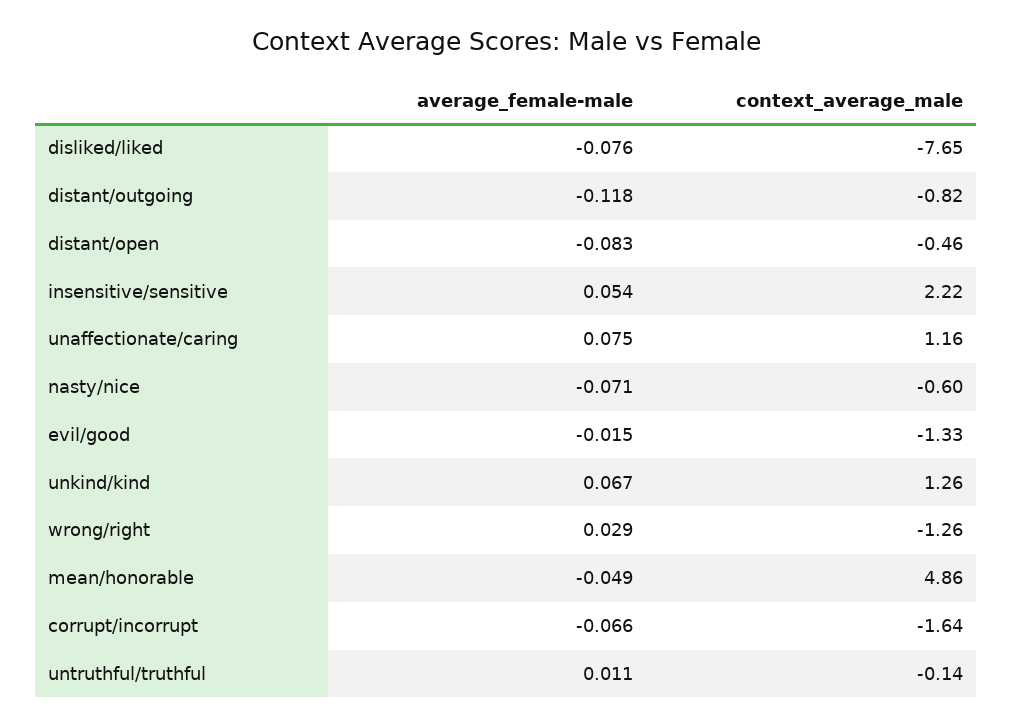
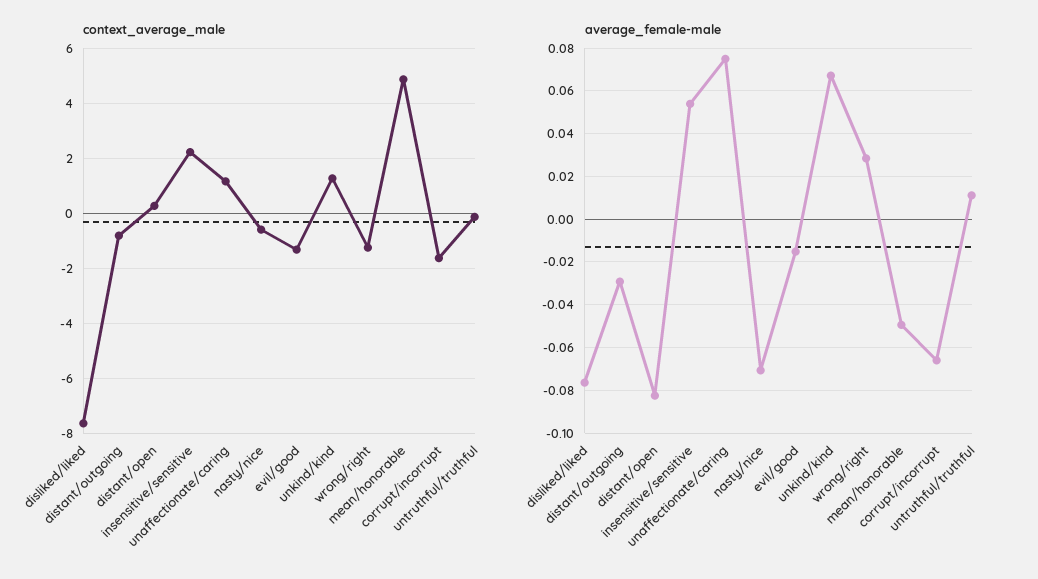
average_female-male, distant/outgoing: -0.118 -> -0.03
context_average_male, distant/open: -0.46 -> 0.25

